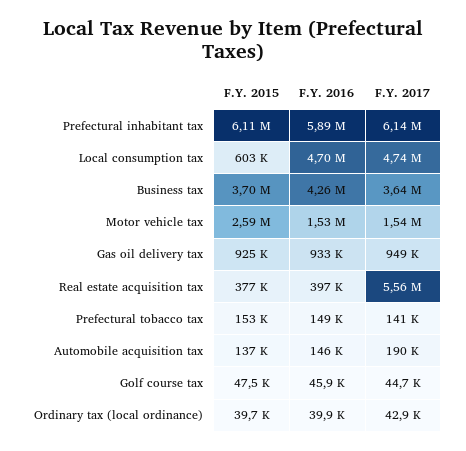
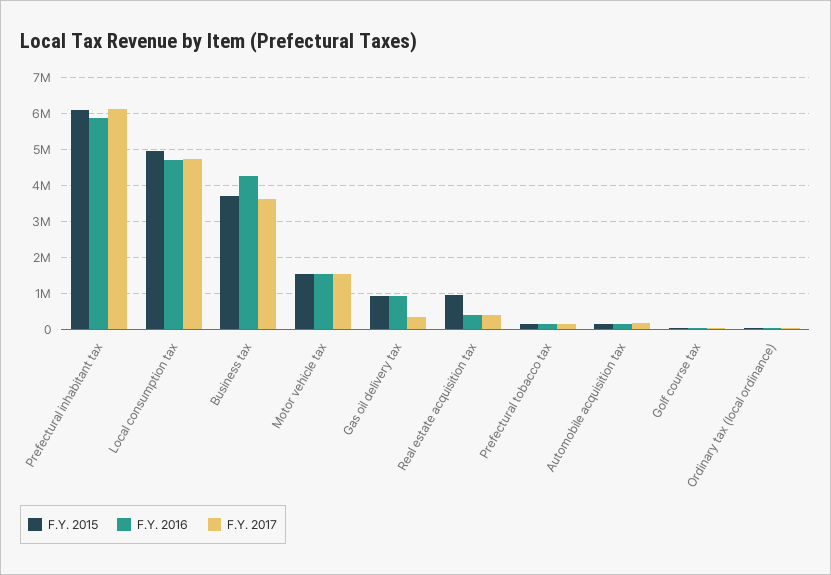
F.Y. 2015, Local consumption tax: 603000 -> 5000000
F.Y. 2015, Motor vehicle tax: 2590000 -> 1600000
F.Y. 2017, Gas oil delivery tax: 949000 -> 400000
F.Y. 2015, Real estate acquisition tax: 377000 -> 1000000
F.Y. 2017, Real estate acquisition tax: 5560000 -> 400000

